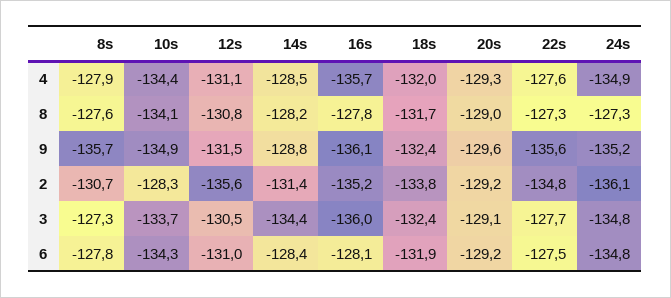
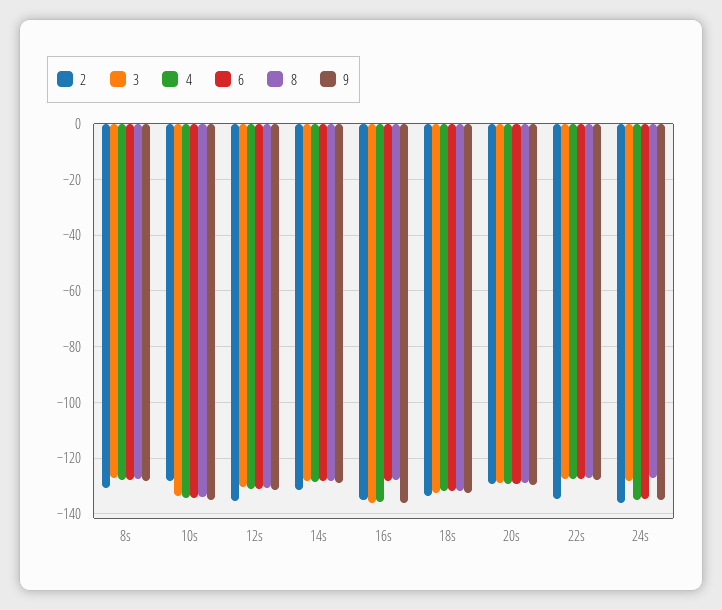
9, 8s: -135.7 -> -127.5
9, 22s: -135.6 -> -127.5
3, 14s: -134.4 -> -127.5
3, 24s: -134.8 -> -127.5

